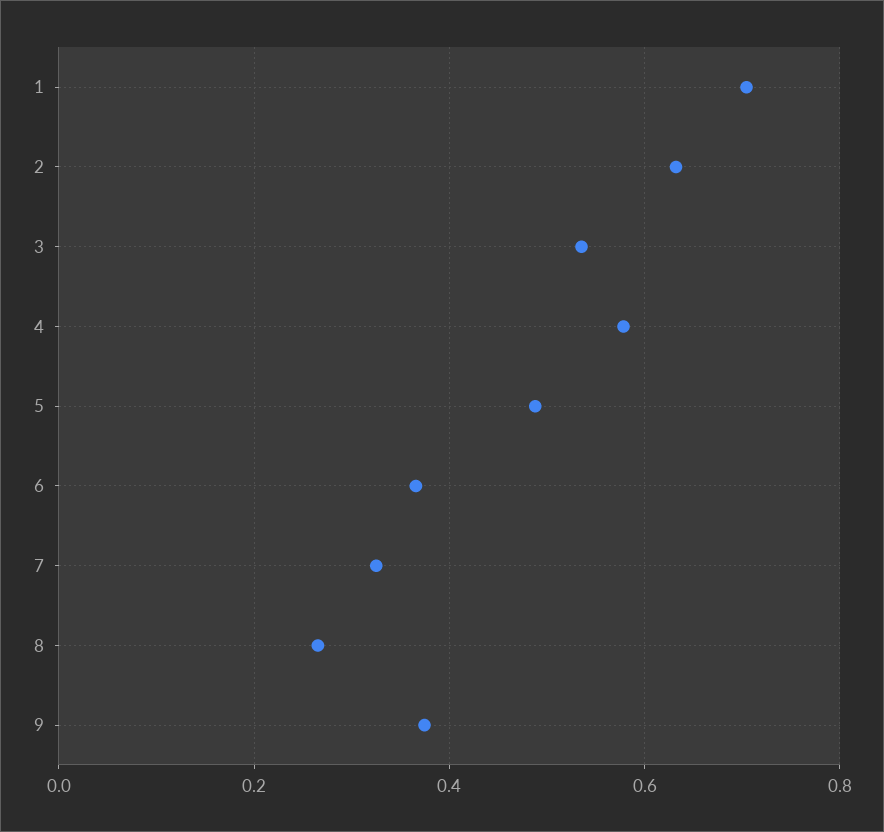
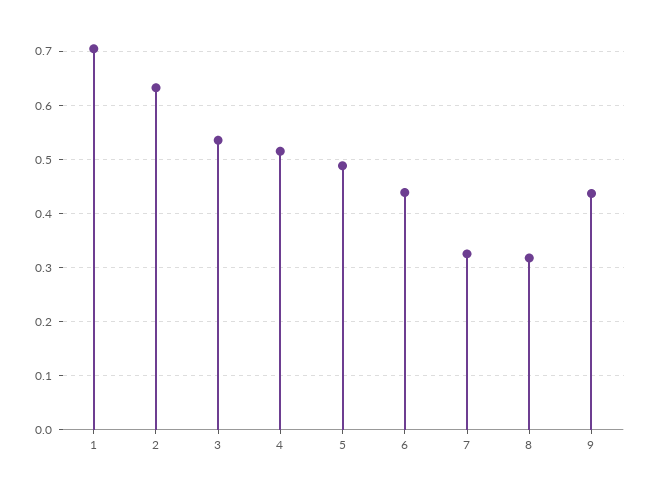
4: 0.58 -> 0.52
6: 0.36 -> 0.44
8: 0.26 -> 0.32
9: 0.38 -> 0.44

